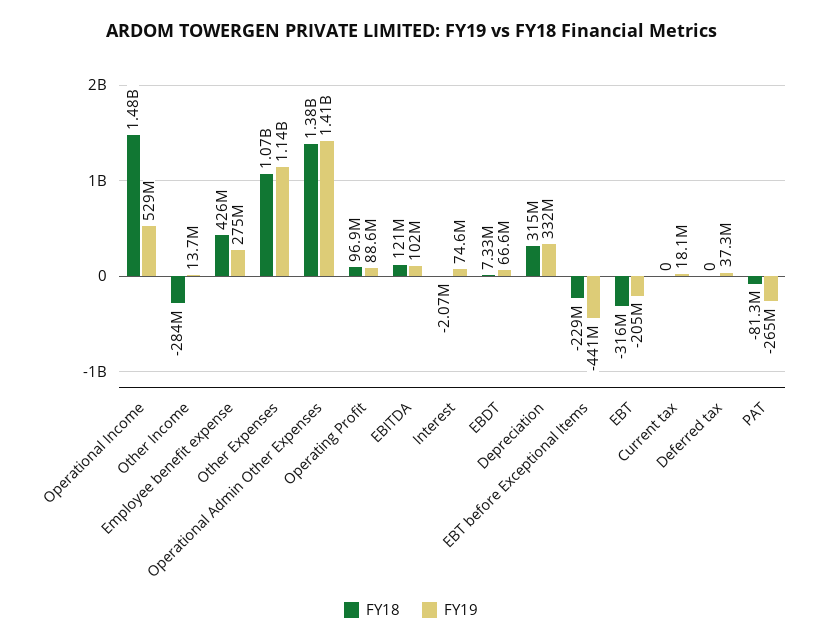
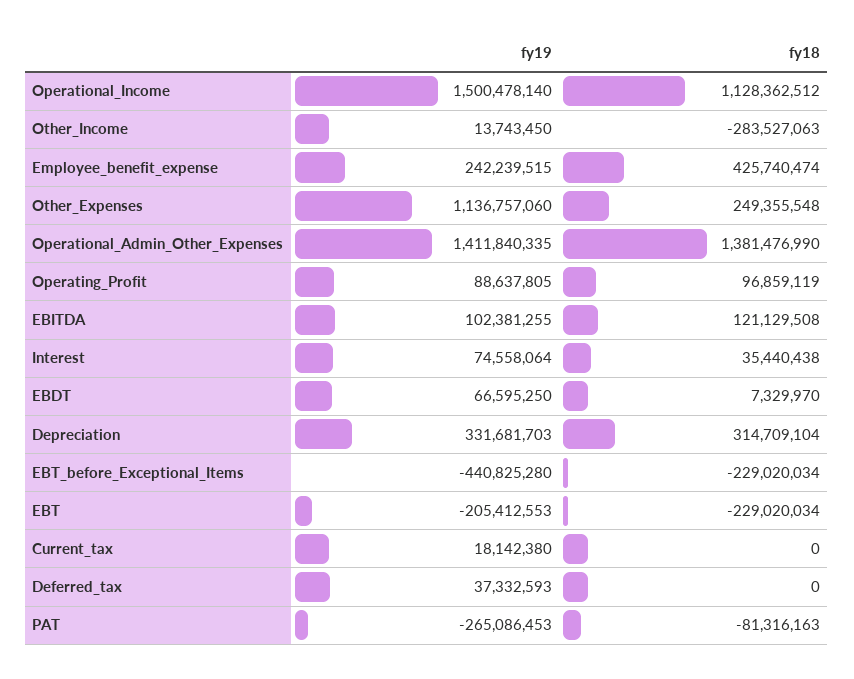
FY18, Operational Income: 1480000000 -> 1128362512
FY19, Operational Income: 529000000 -> 1500478140
FY19, Employee benefit expense: 275000000 -> 242239515
FY18, Other Expenses: 1070000000 -> 249355548
FY18, Interest: -2070000 -> 35440438
FY18, EBT: -316000000 -> -229020034

